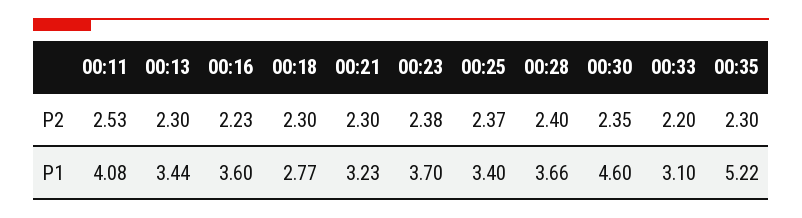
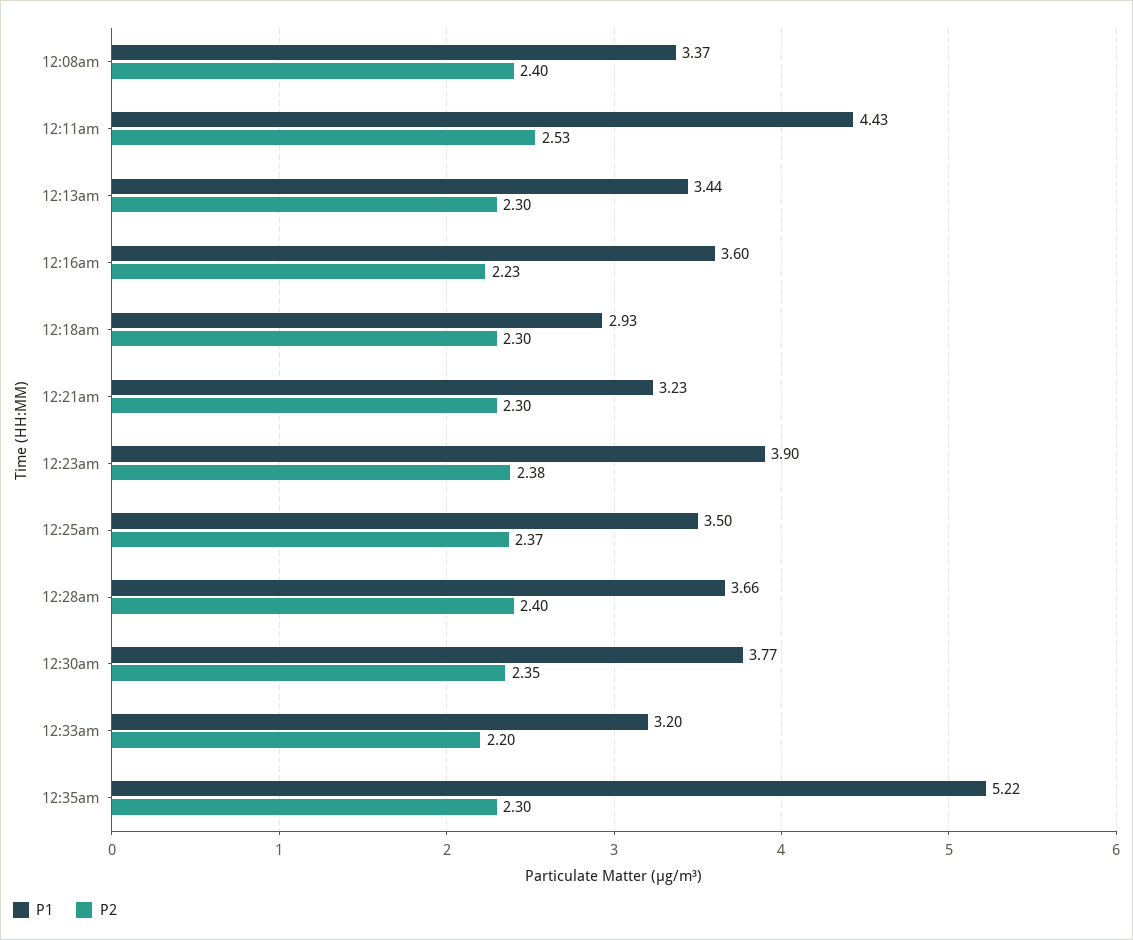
P1, 00:11: 4.08 -> 4.43
P1, 00:18: 2.77 -> 2.93
P1, 00:23: 3.7 -> 3.9
P1, 00:25: 3.4 -> 3.5
P1, 00:30: 4.6 -> 3.77
P1, 00:33: 3.1 -> 3.2
P1, 12:08am: none -> 3.37
P2, 12:08am: none -> 2.4

